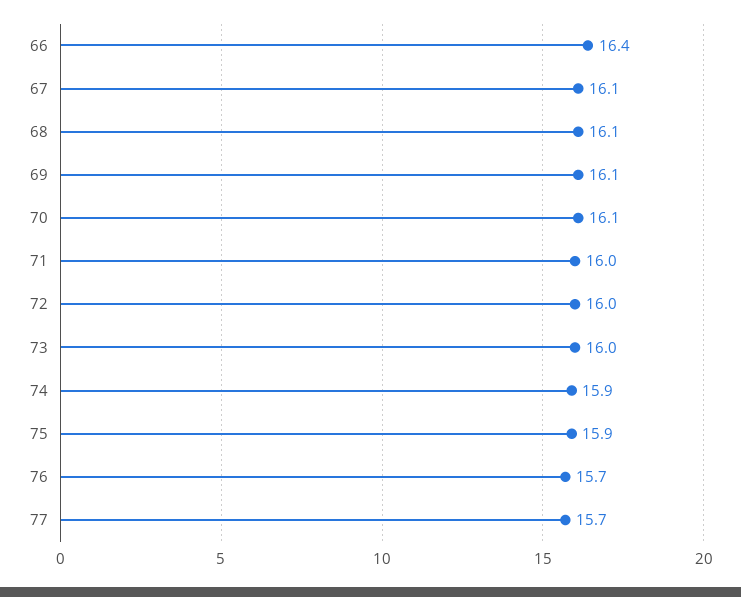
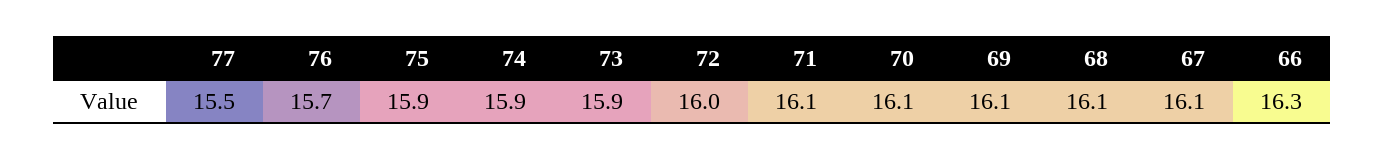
66: 16.4 -> 16.3
71: 16 -> 16.1
73: 16 -> 15.9
77: 15.7 -> 15.5

